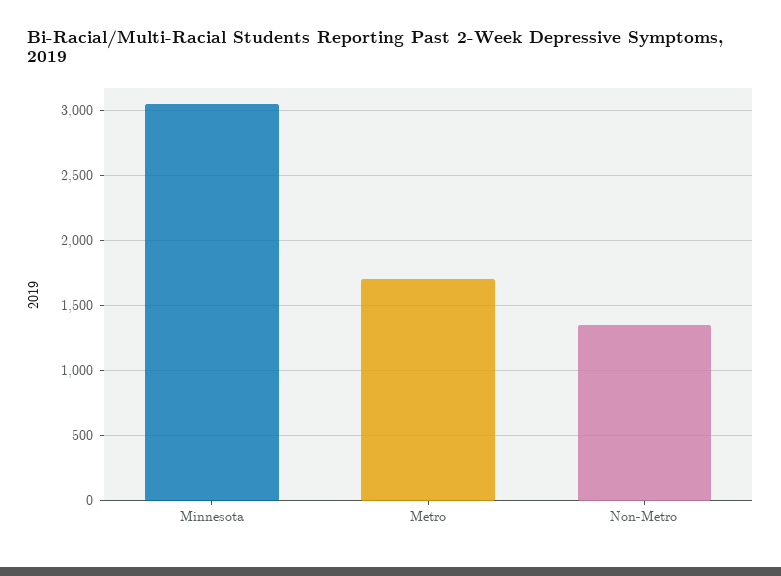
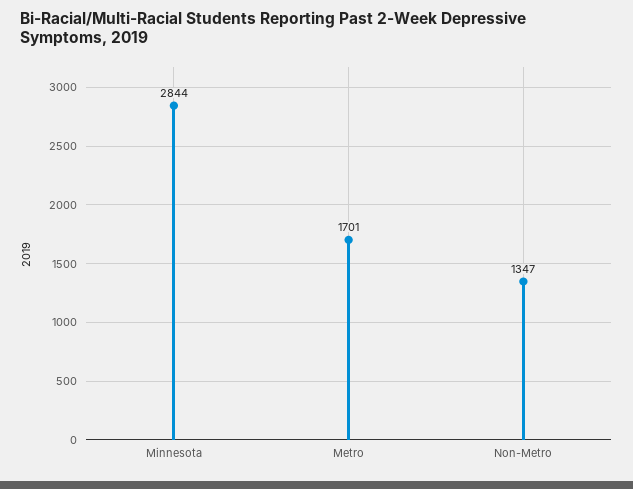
Minnesota: 3050 -> 2844

